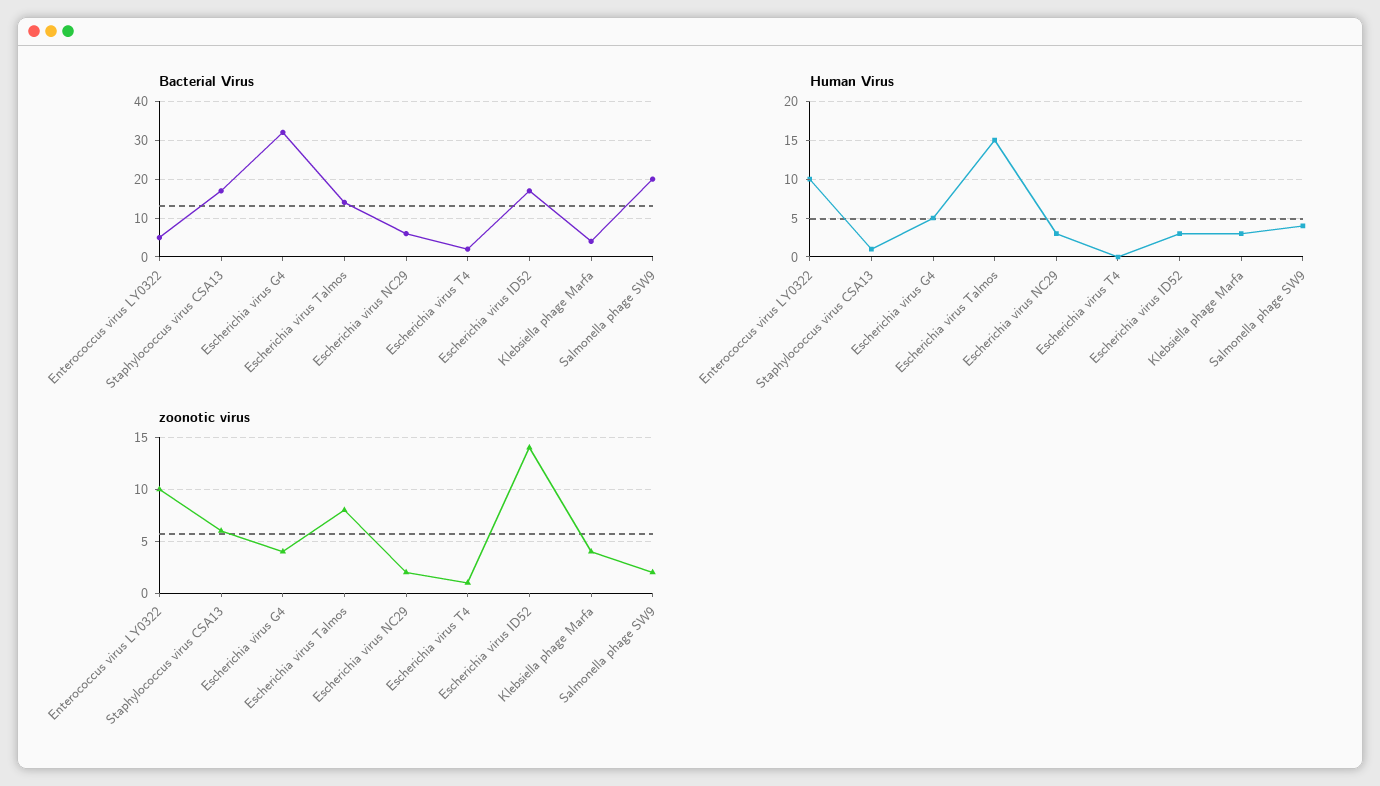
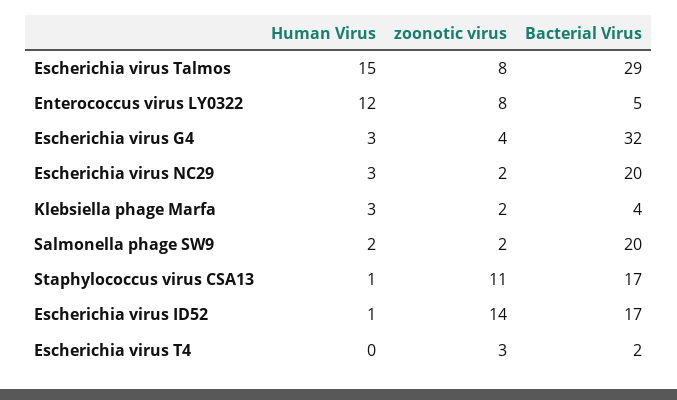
Bacterial Virus, Escherichia virus Talmos: 15 -> 29
Bacterial Virus, Escherichia virus NC29: 5 -> 20
Human Virus, Enterococcus virus LY0322: 10 -> 12
Human Virus, Escherichia virus G4: 5 -> 3
Human Virus, Escherichia virus ID52: 3 -> 1
Human Virus, Salmonella phage SW9: 4 -> 2
zoonotic virus, Enterococcus virus LY0322: 10 -> 8
zoonotic virus, Staphylococcus virus CSA13: 6 -> 11
zoonotic virus, Escherichia virus T4: 1 -> 3
zoonotic virus, Klebsiella phage Marfa: 4 -> 2

